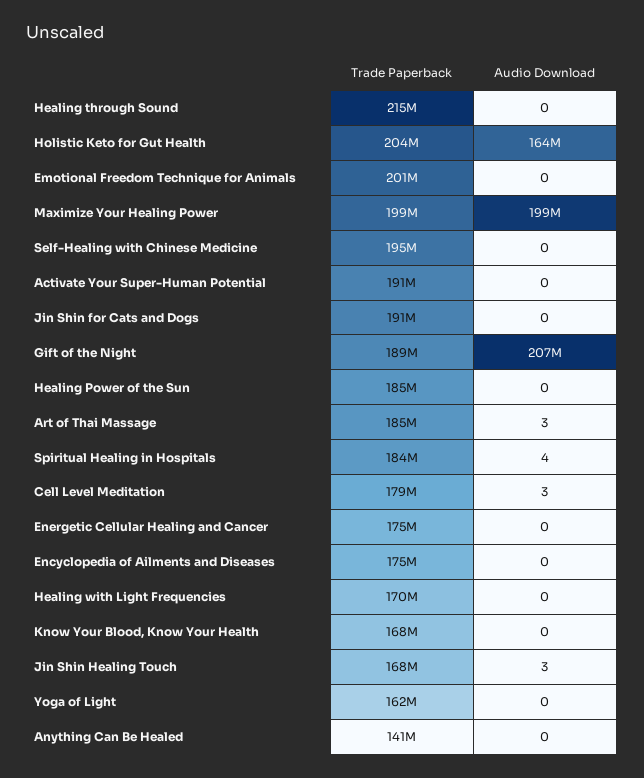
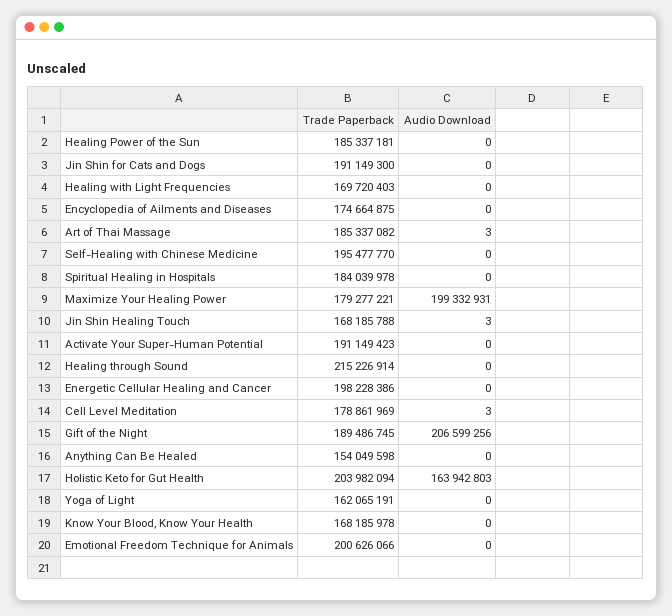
Trade Paperback, Maximize Your Healing Power: 199000000 -> 179277221
Audio Download, Spiritual Healing in Hospitals: 4 -> 0
Trade Paperback, Energetic Cellular Healing and Cancer: 175000000 -> 198228386
Trade Paperback, Anything Can Be Healed: 141000000 -> 154049598

